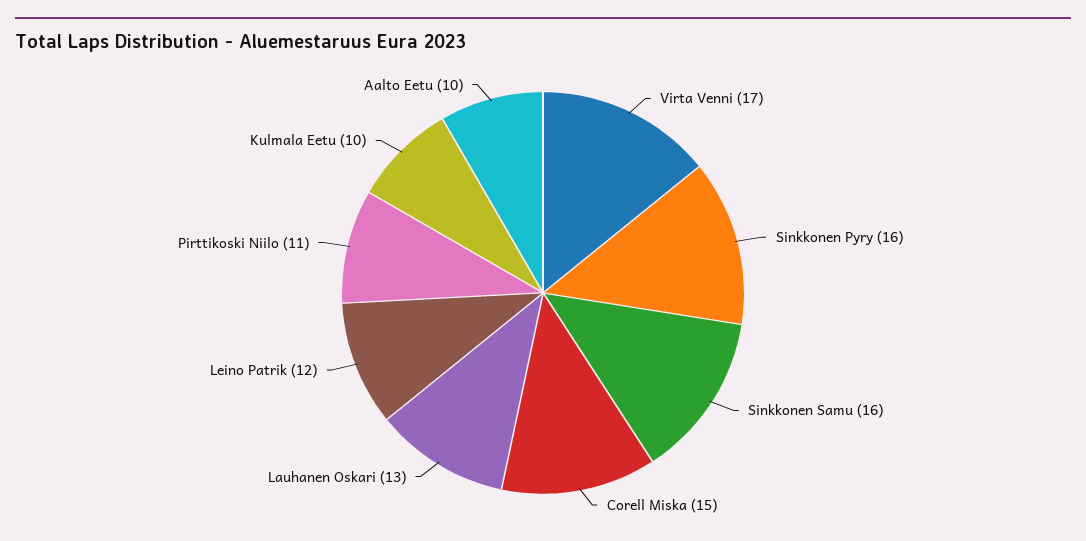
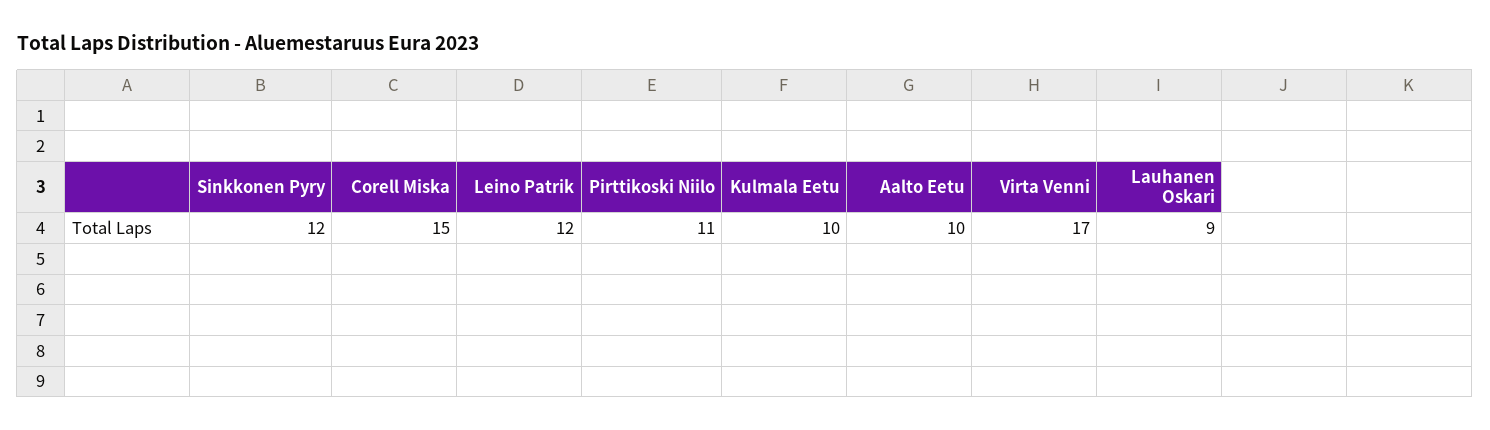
Sinkkonen Pyry: 16 -> 12
Sinkkonen Samu: 16 -> none
Lauhanen Oskari: 13 -> 9

